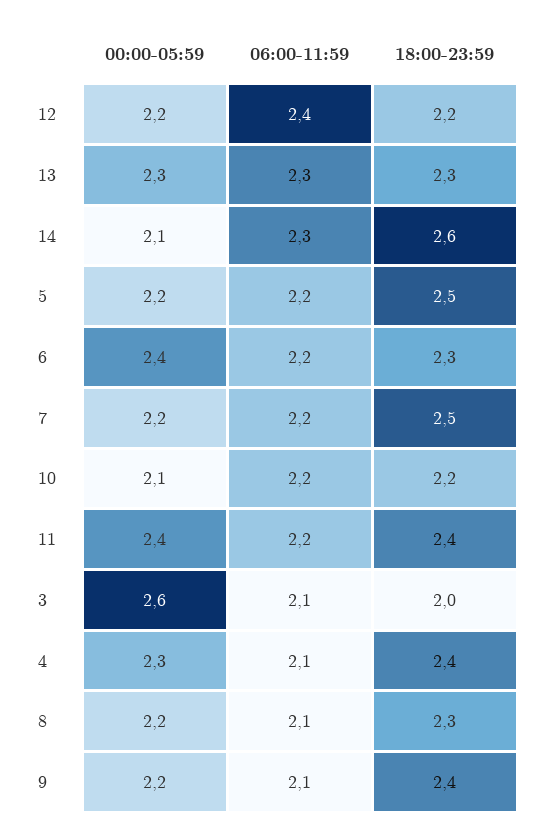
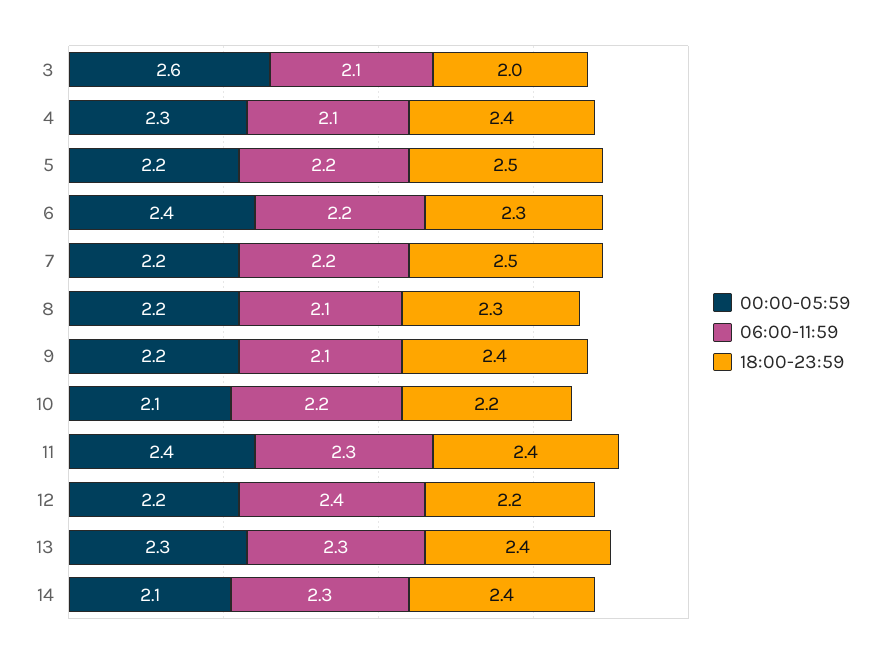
18:00-23:59, 13: 2.3 -> 2.4
18:00-23:59, 14: 2.6 -> 2.4
06:00-11:59, 11: 2.2 -> 2.3

